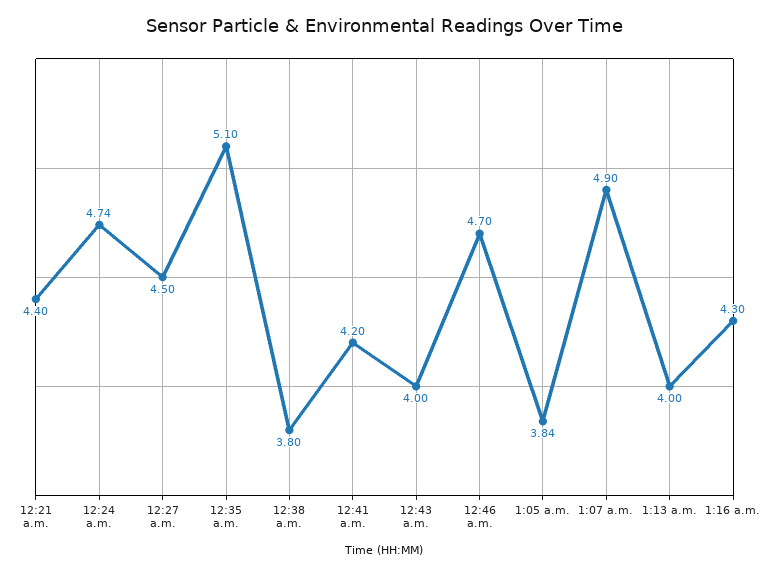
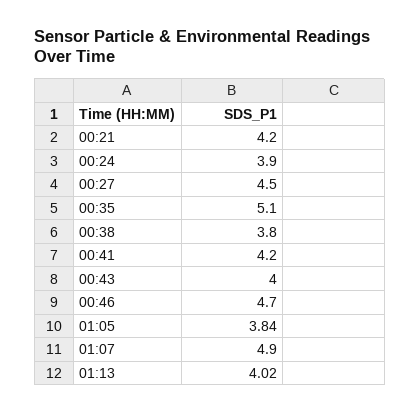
12:21 a.m.: 4.4 -> 4.2
12:24 a.m.: 4.74 -> 3.9
1:13 a.m.: 4 -> 4.02
1:16 a.m.: 4.3 -> none

